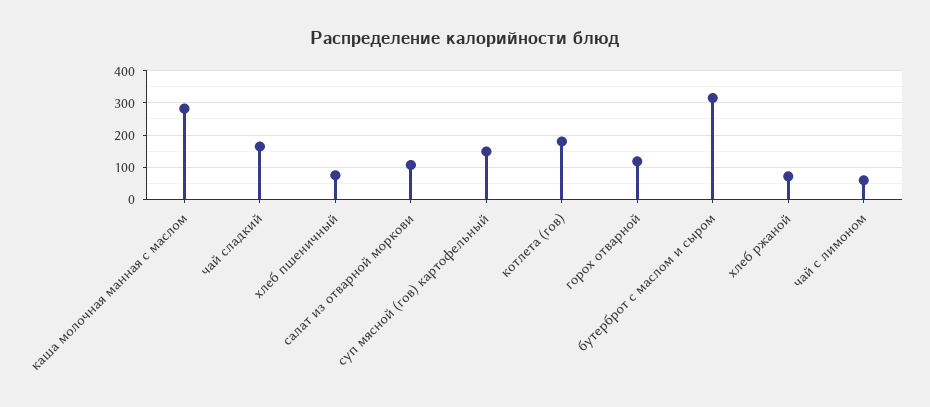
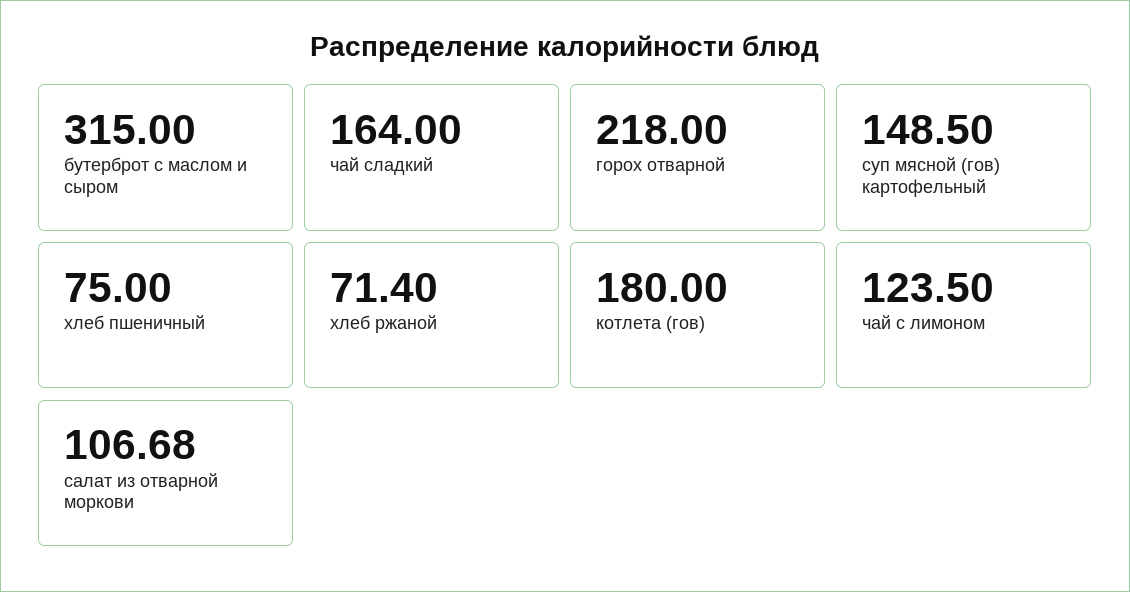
каша молочная манная с маслом: 280 -> none
горох отварной: 120 -> 218
чай с лимоном: 60 -> 123.5

